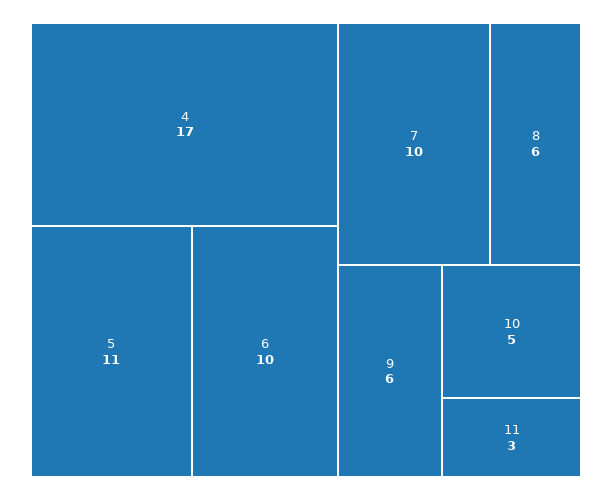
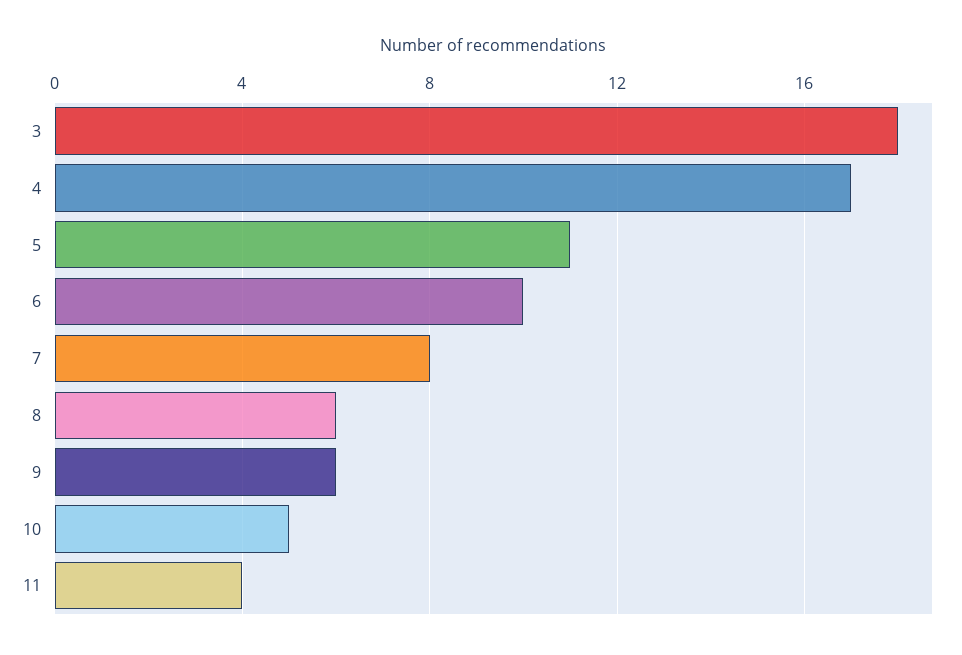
7: 10 -> 8
11: 3 -> 4
3: none -> 18

